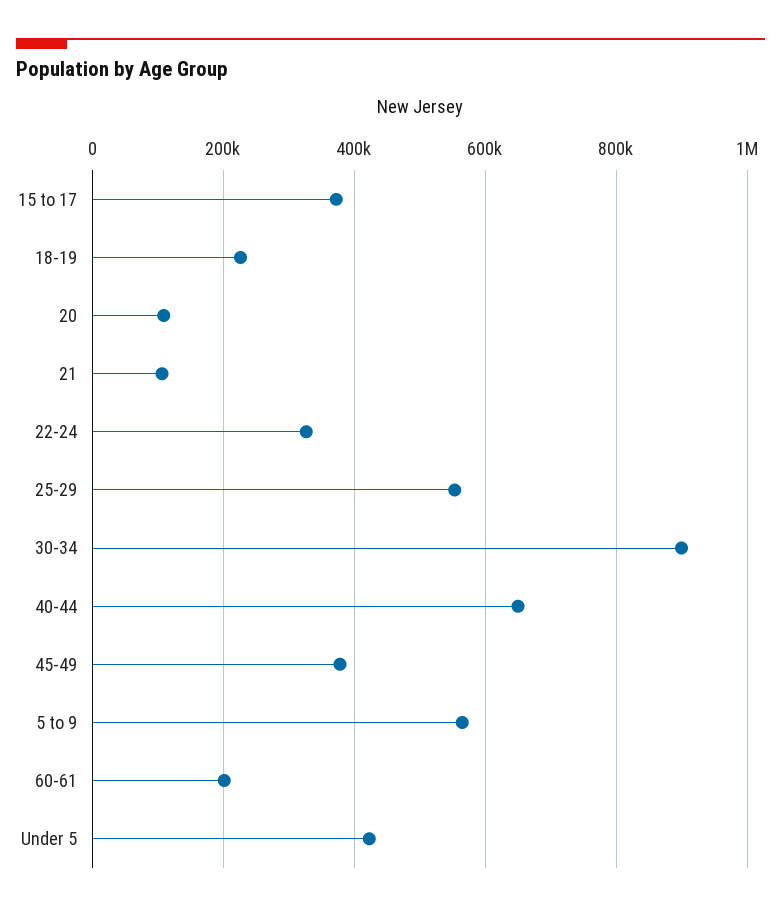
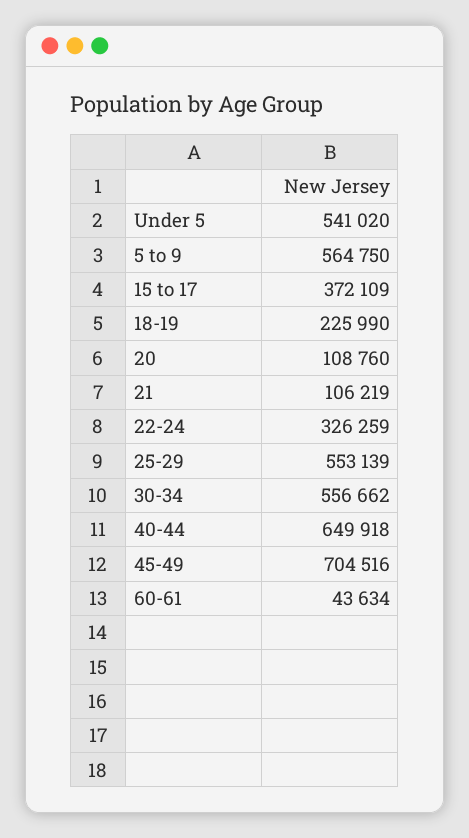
30-34: 900000 -> 556662
45-49: 380000 -> 704516
60-61: 200000 -> 43634
Under 5: 420000 -> 541020

